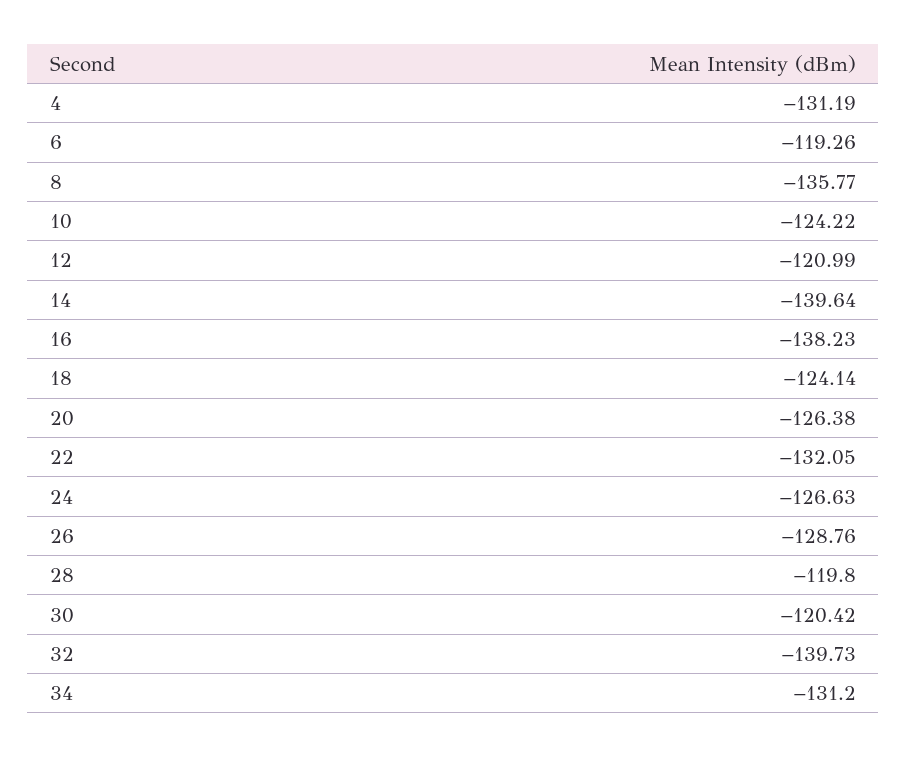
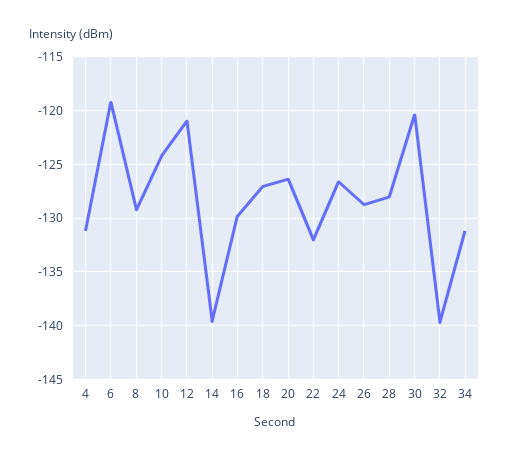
8: -135.77 -> -129
16: -138.23 -> -130
18: -124.14 -> -127
28: -119.8 -> -128

